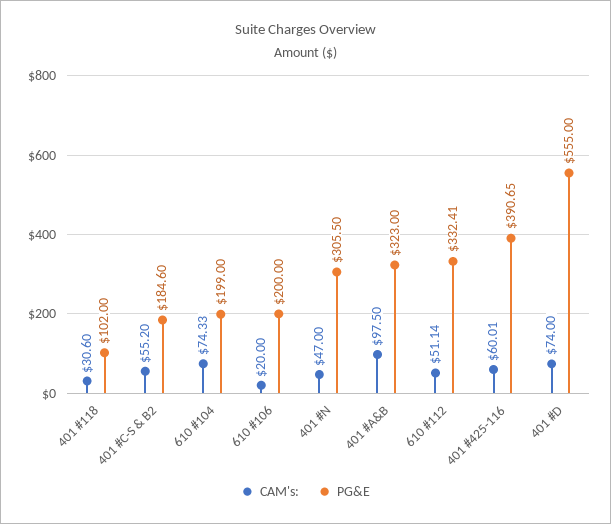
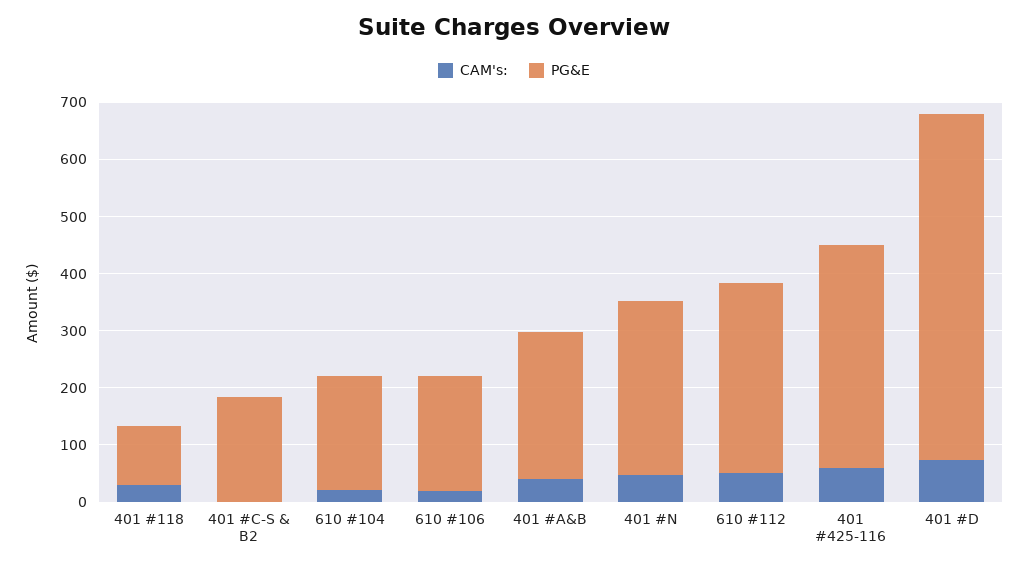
CAM's:, 401 #C-S & B2: 55.2 -> 0
CAM's:, 610 #104: 74.33 -> 20
CAM's:, 401 #A&B: 97.5 -> 40
PG&E, 401 #A&B: 323 -> 260
PG&E, 401 #D: 555 -> 600

